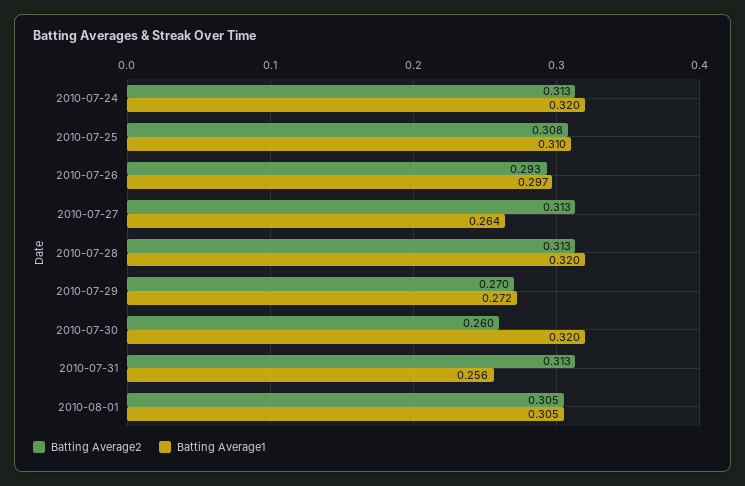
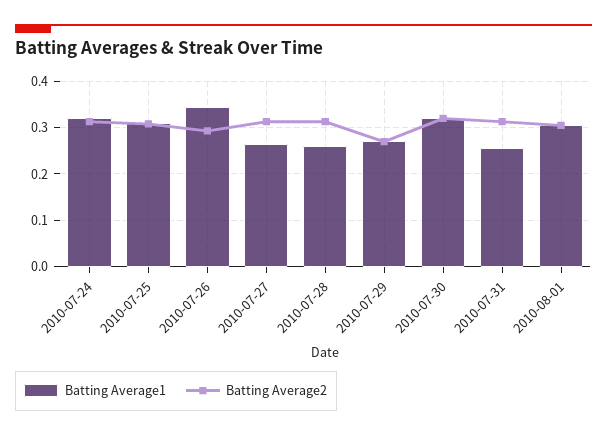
Batting Average1, 2010-07-26: 0.297 -> 0.34
Batting Average1, 2010-07-28: 0.32 -> 0.26
Batting Average2, 2010-07-30: 0.26 -> 0.32

